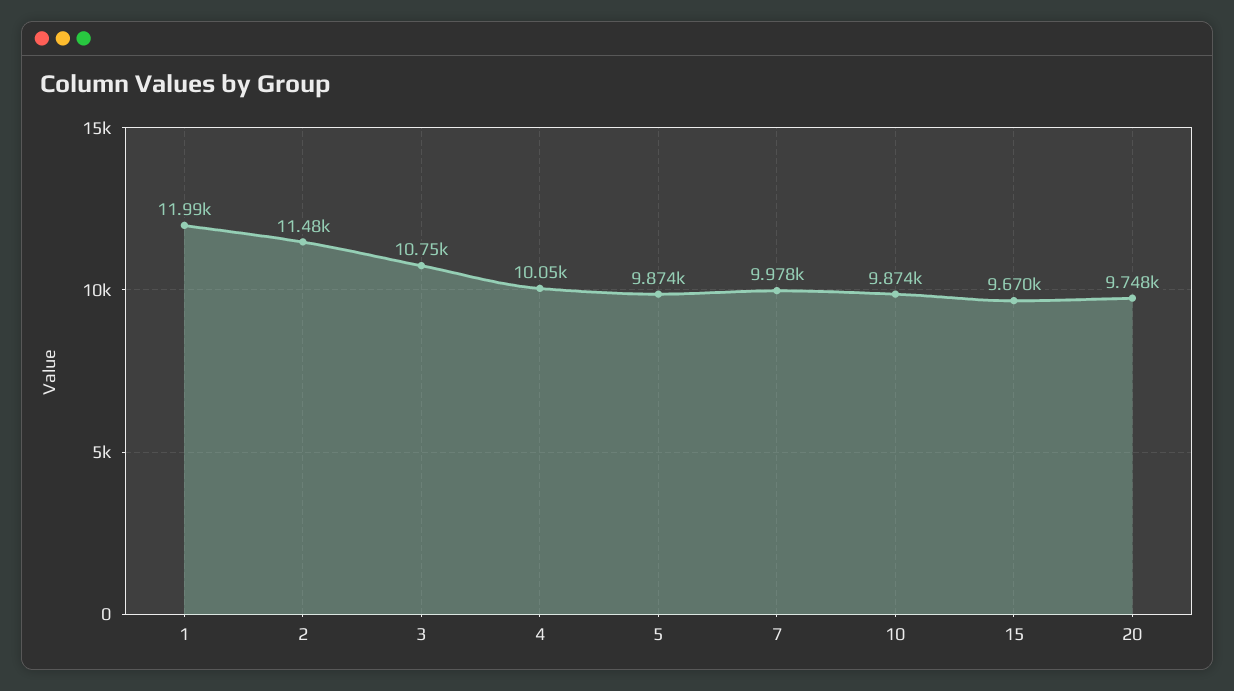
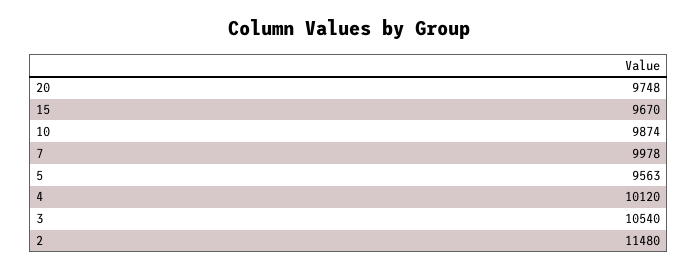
1: 11990 -> none
3: 10750 -> 10540
4: 10050 -> 10120
5: 9874 -> 9563

